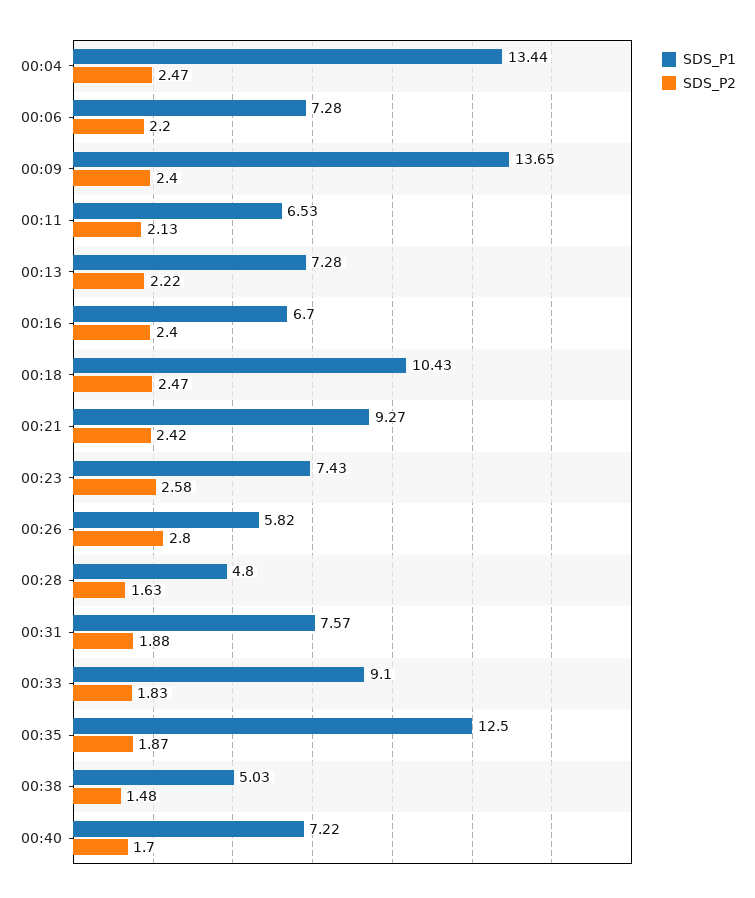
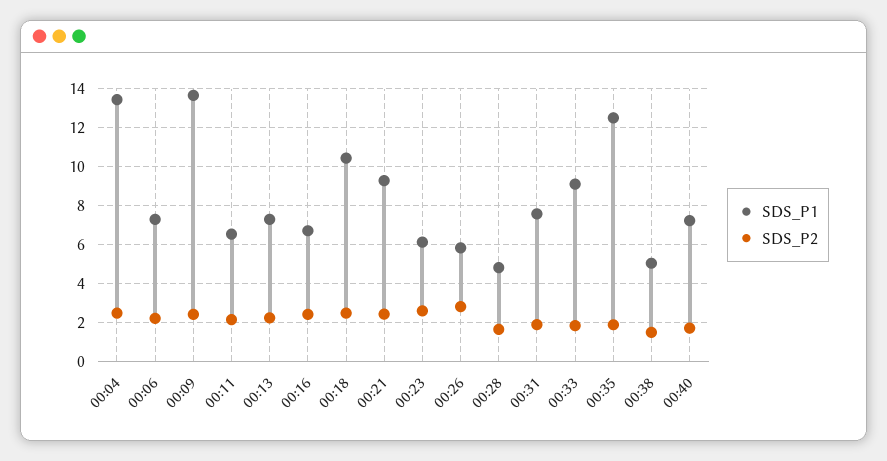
SDS_P1, 00:23: 7.43 -> 6

